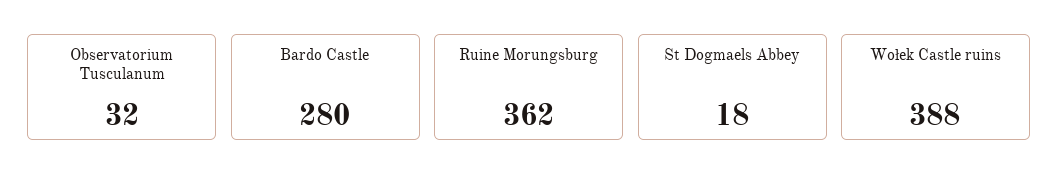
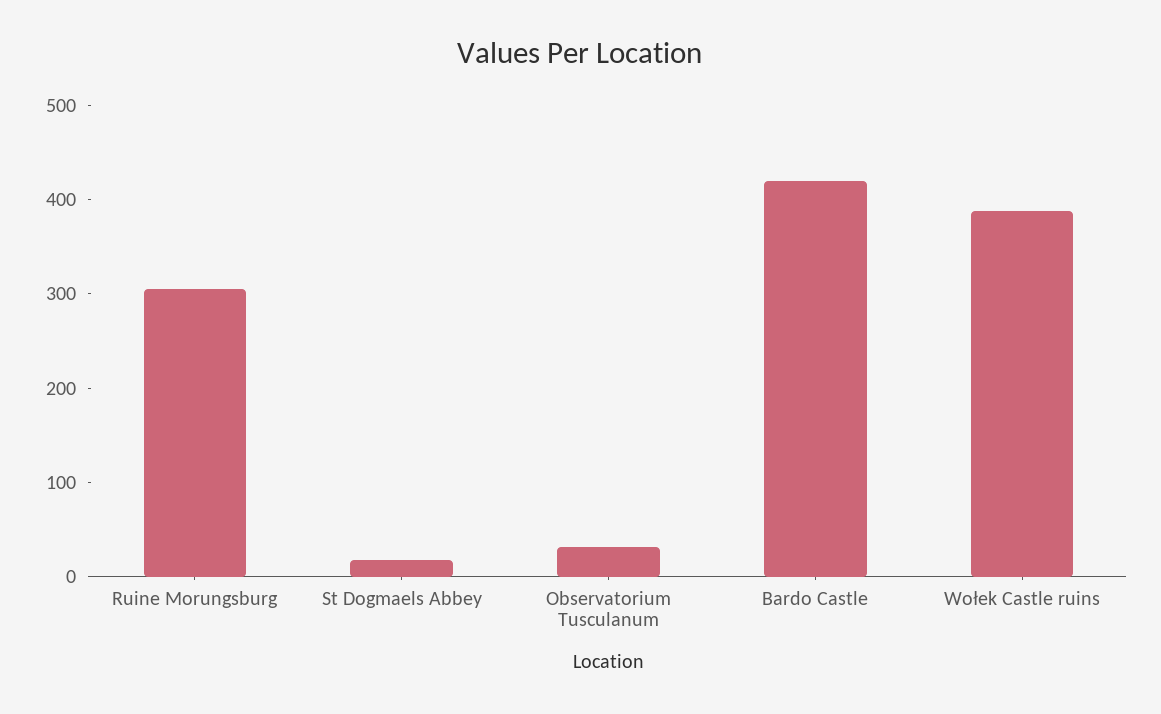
Bardo Castle: 280 -> 420
Ruine Morungsburg: 362 -> 300

